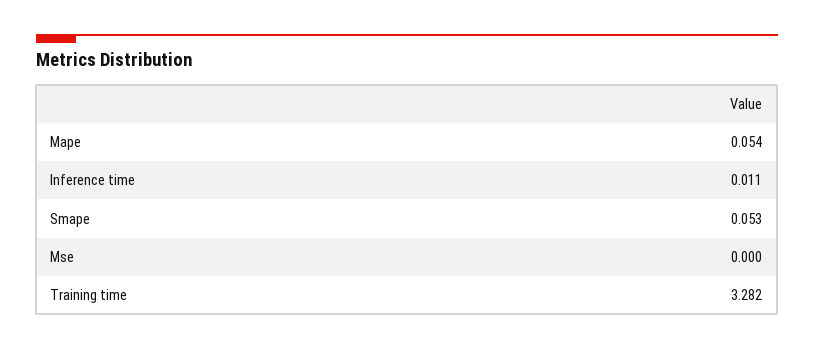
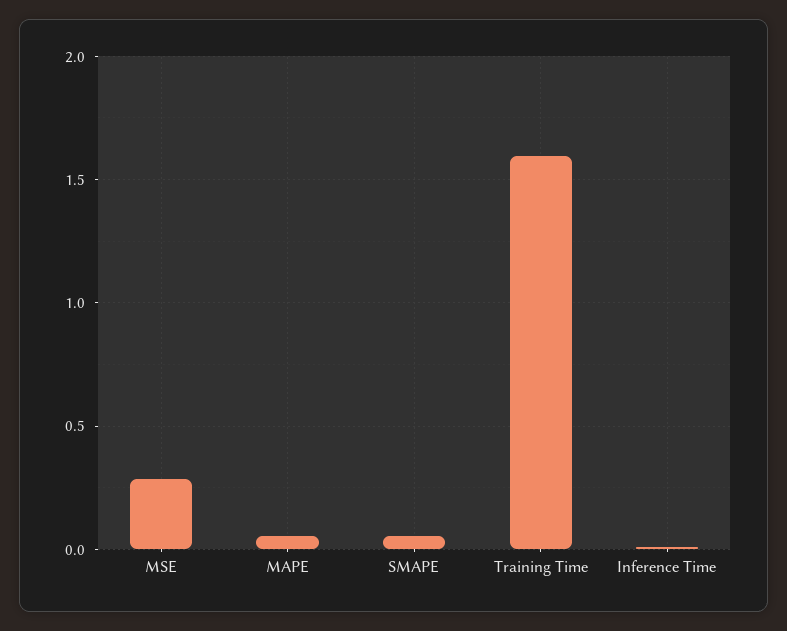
Mse: 0 -> 0.3
Training time: 3.282 -> 1.6

